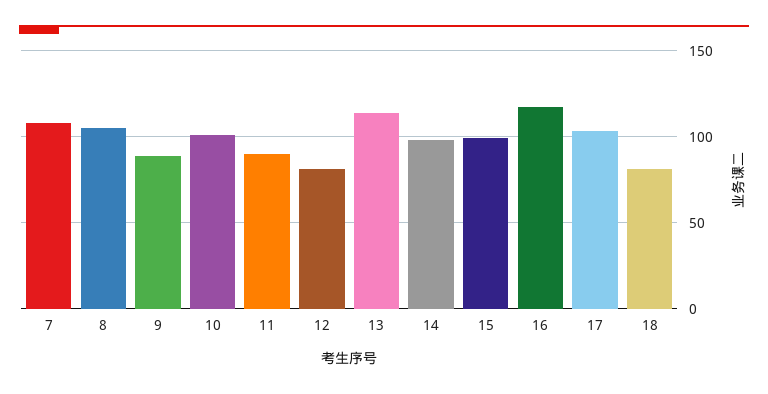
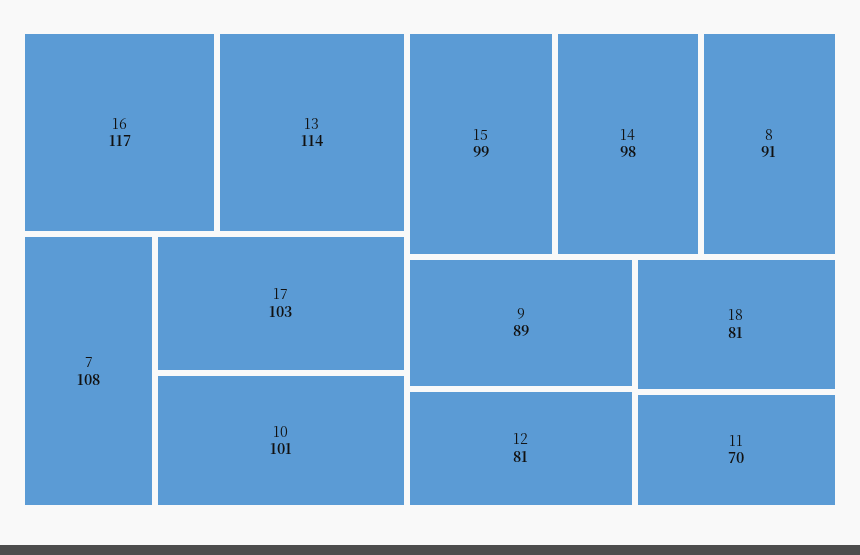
8: 105 -> 91
11: 90 -> 70

